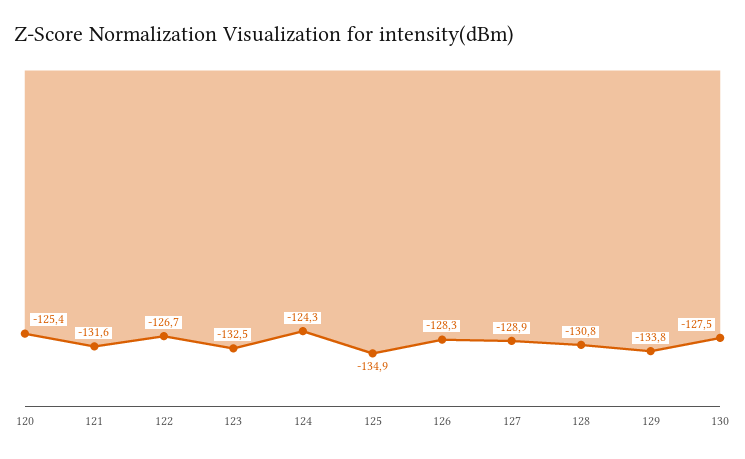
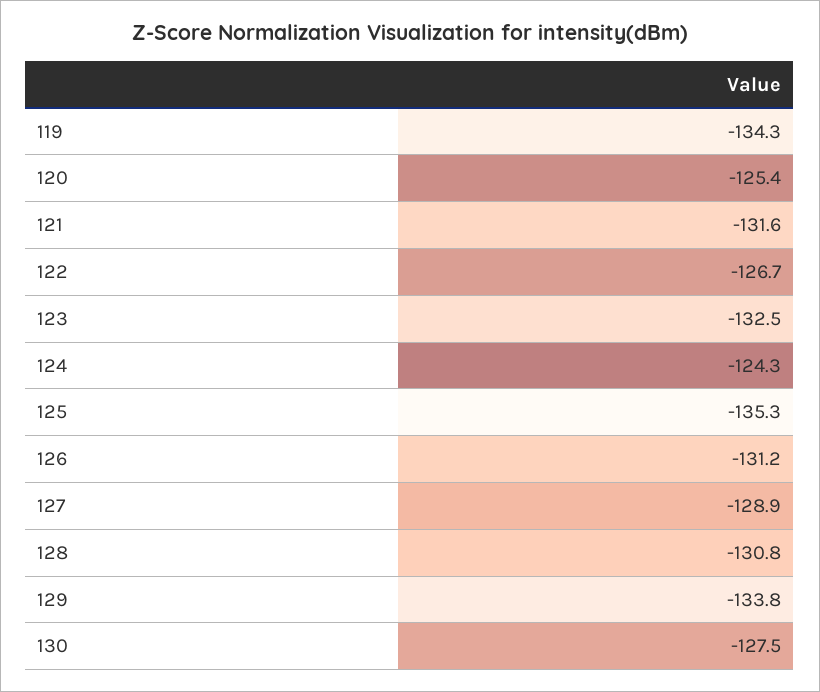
125: -134.9 -> -135.3
126: -128.3 -> -131.2
119: none -> -134.3

